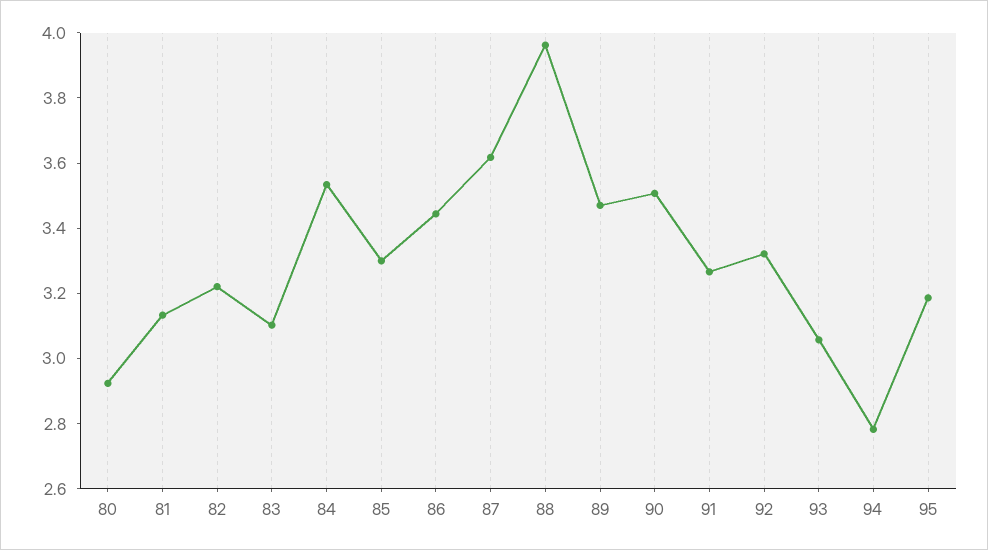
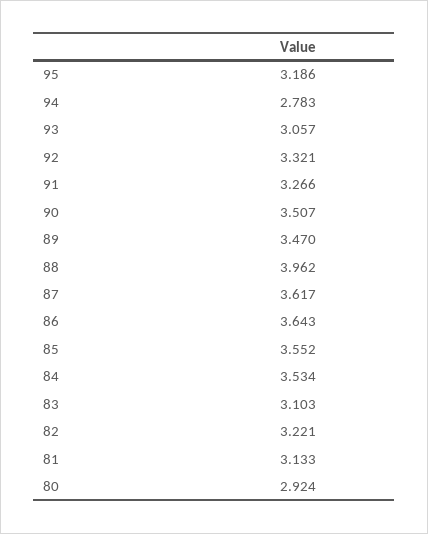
85: 3.3 -> 3.552
86: 3.45 -> 3.643

